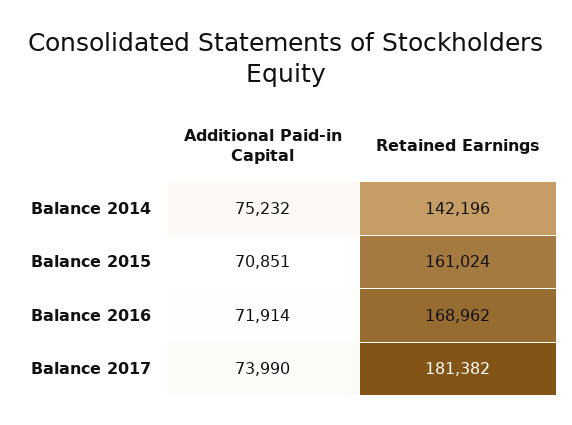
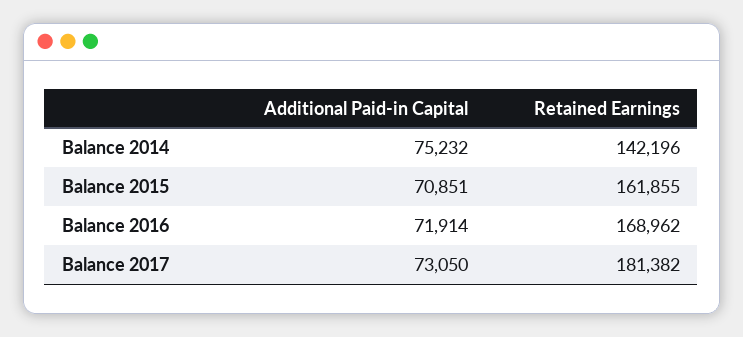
Retained Earnings, Balance 2015: 161024 -> 161855
Additional Paid-in Capital, Balance 2017: 73990 -> 73050

